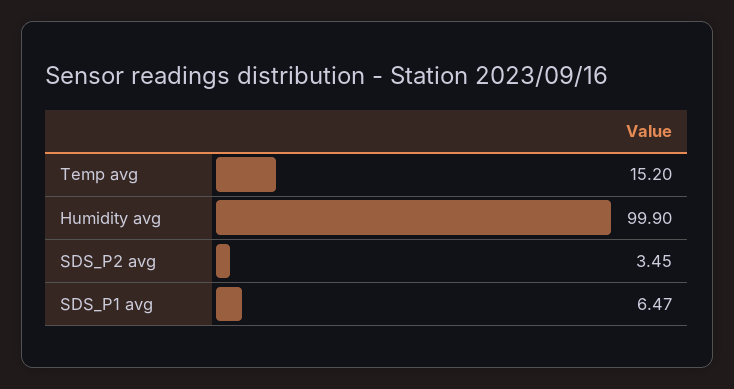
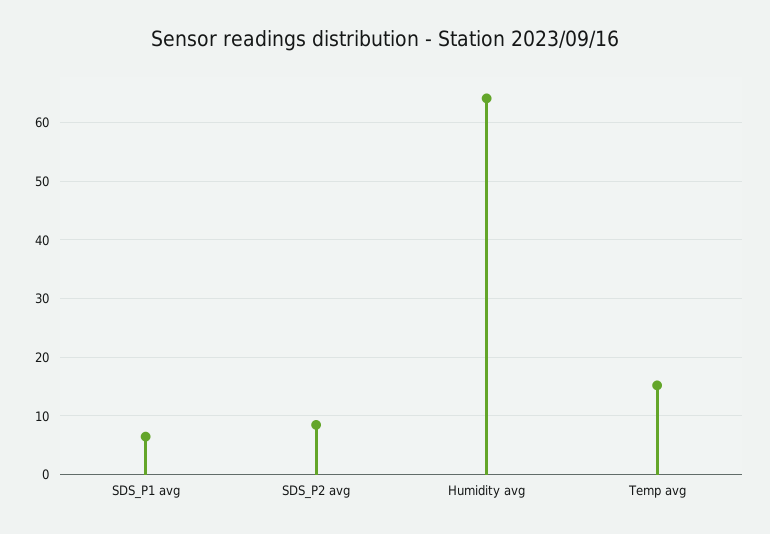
Humidity avg: 99.9 -> 64
SDS_P2 avg: 3.45 -> 8

